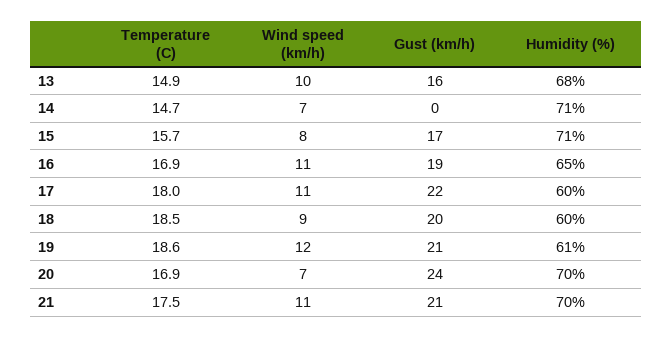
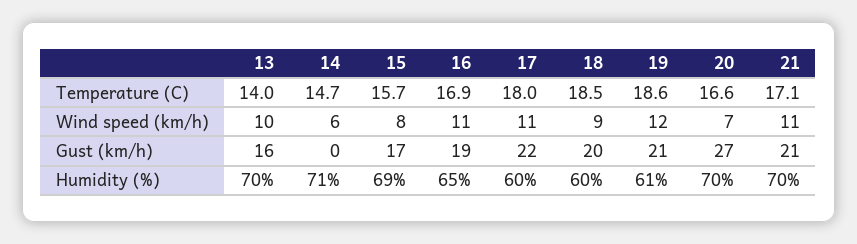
Temperature (C), 13: 14.9 -> 14
Humidity (%), 13: 68 -> 70
Wind speed (km/h), 14: 7 -> 6
Humidity (%), 15: 71 -> 69
Temperature (C), 20: 16.9 -> 16.6
Gust (km/h), 20: 24 -> 27
Temperature (C), 21: 17.5 -> 17.1

